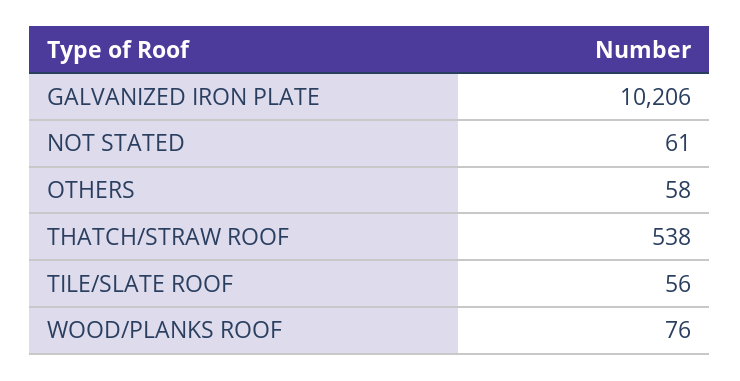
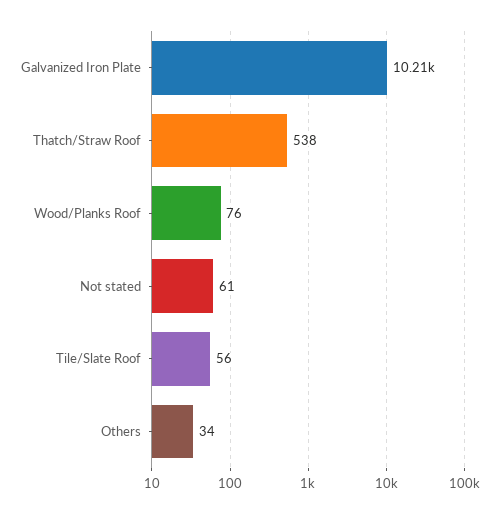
OTHERS: 58 -> 34

